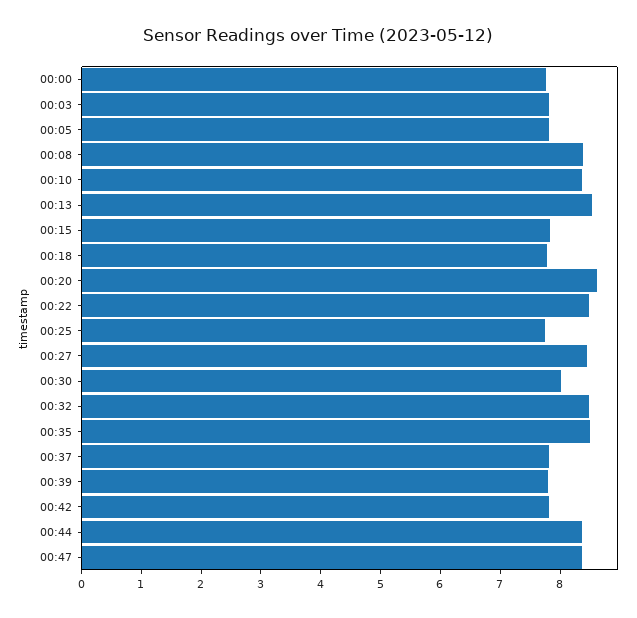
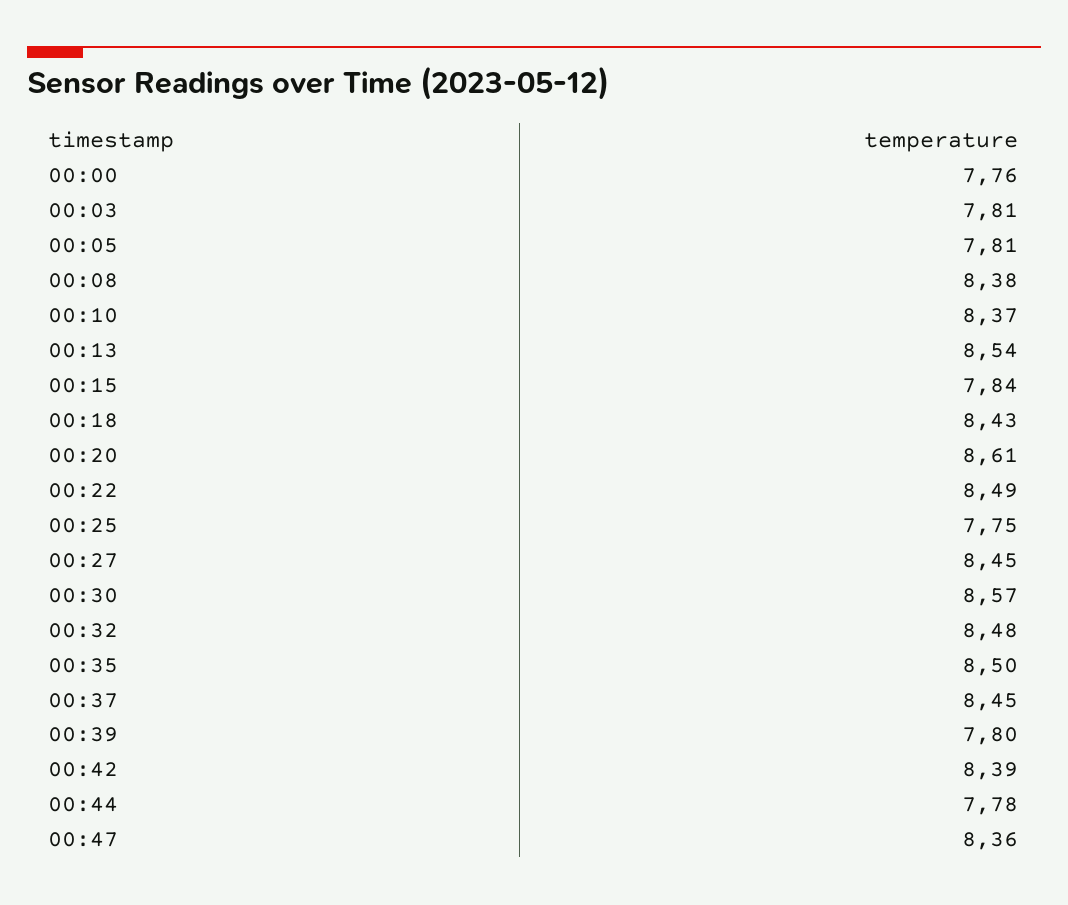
00:18: 7.8 -> 8.43
00:30: 8 -> 8.57
00:37: 7.8 -> 8.45
00:42: 7.8 -> 8.39
00:44: 8.4 -> 7.78

